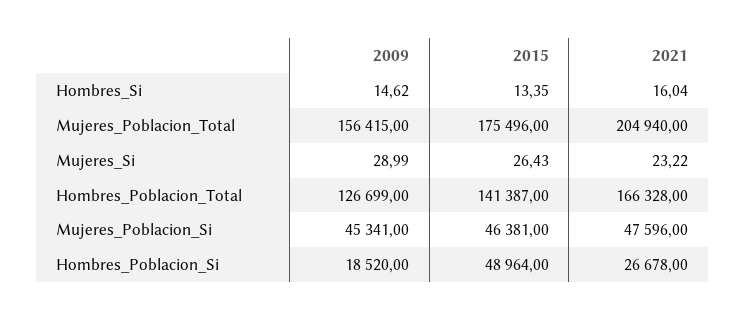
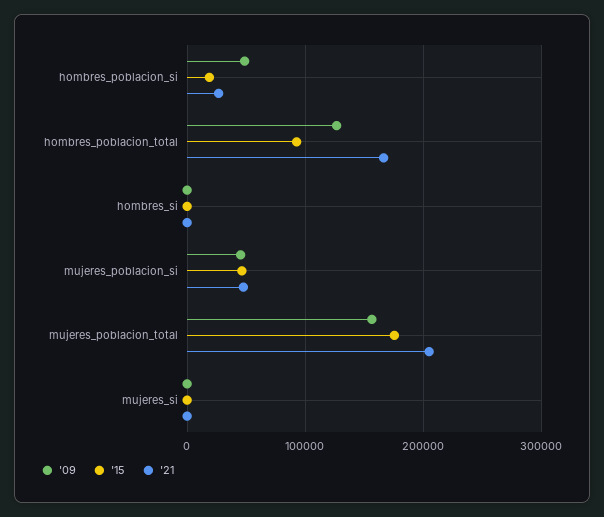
2015, Hombres_Poblacion_Total: 141387 -> 90000
2009, Hombres_Poblacion_Si: 18520 -> 50000
2015, Hombres_Poblacion_Si: 48964 -> 20000

